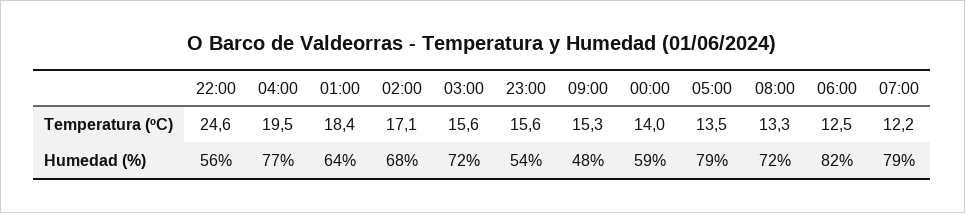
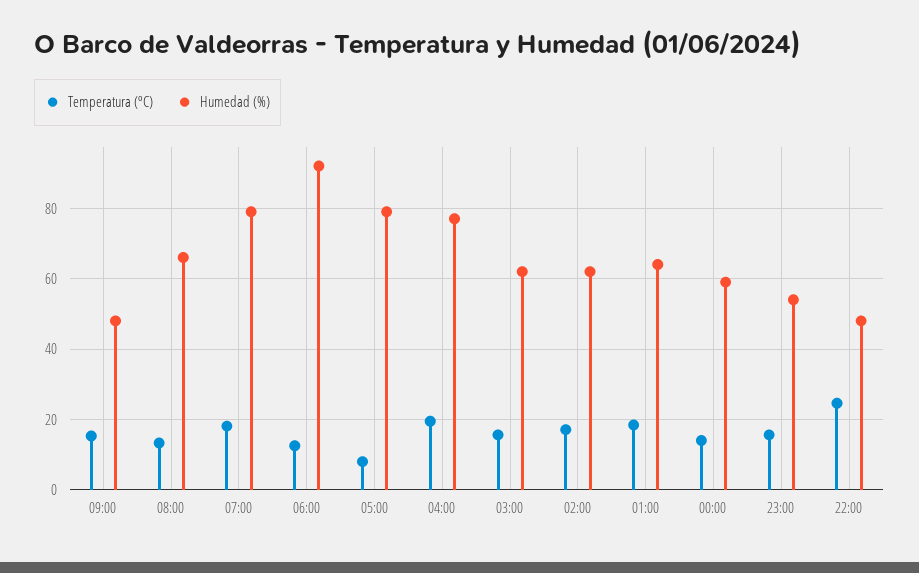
Temperatura (ºC), 05:00: 13.5 -> 8
Temperatura (ºC), 07:00: 12.2 -> 18
Humedad (%), 22:00: 56 -> 48
Humedad (%), 02:00: 68 -> 62
Humedad (%), 03:00: 72 -> 62
Humedad (%), 08:00: 72 -> 66
Humedad (%), 06:00: 82 -> 92

